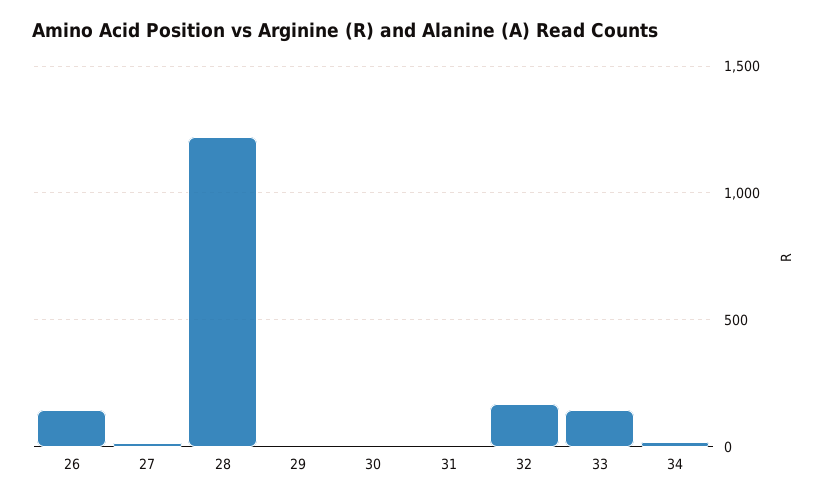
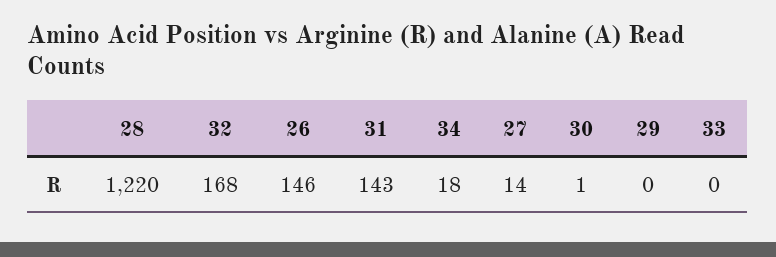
31: 0 -> 143
33: 150 -> 0

